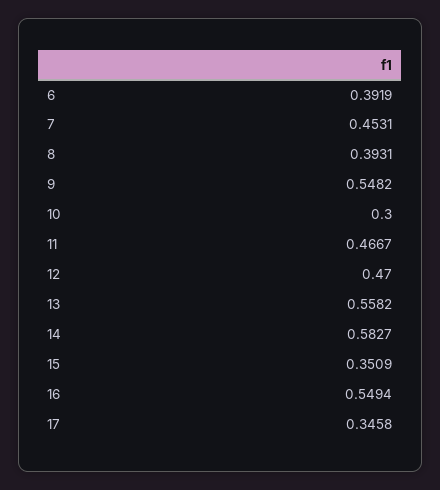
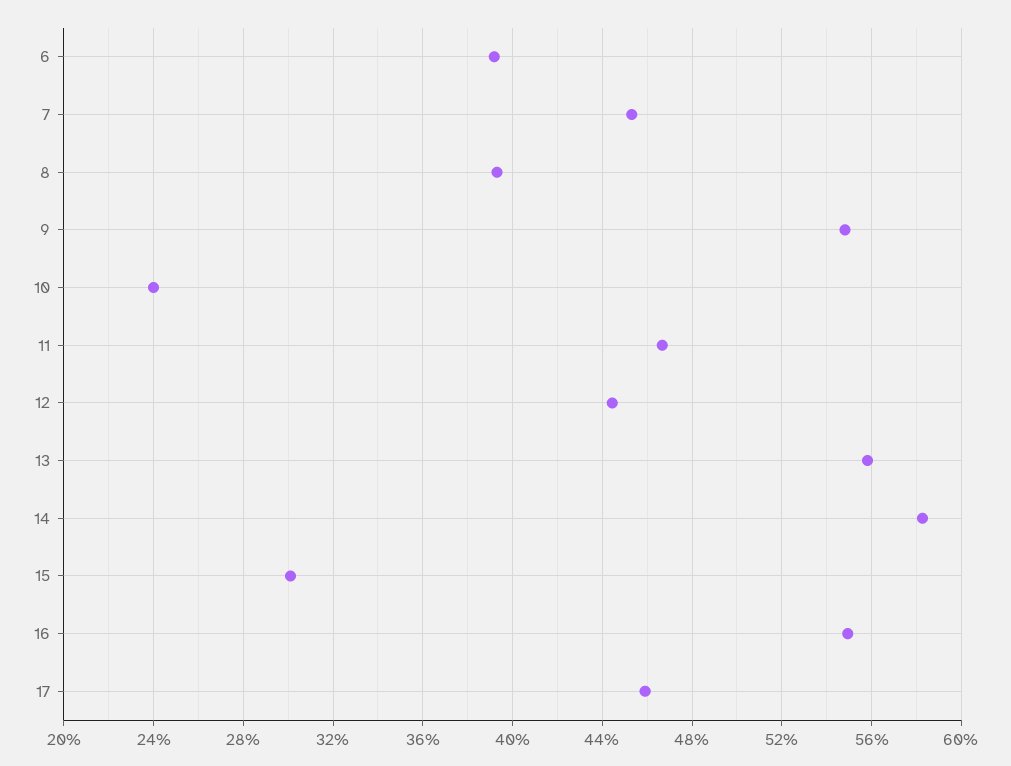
10: 0.3 -> 0.24
12: 0.47 -> 0.445
15: 0.3509 -> 0.3
17: 0.3458 -> 0.46

